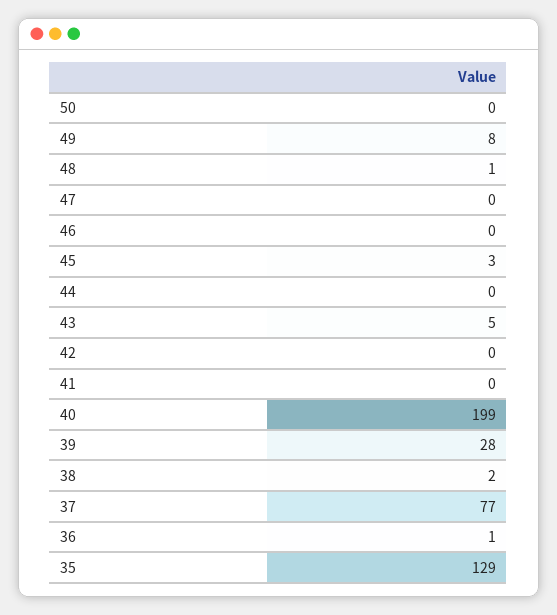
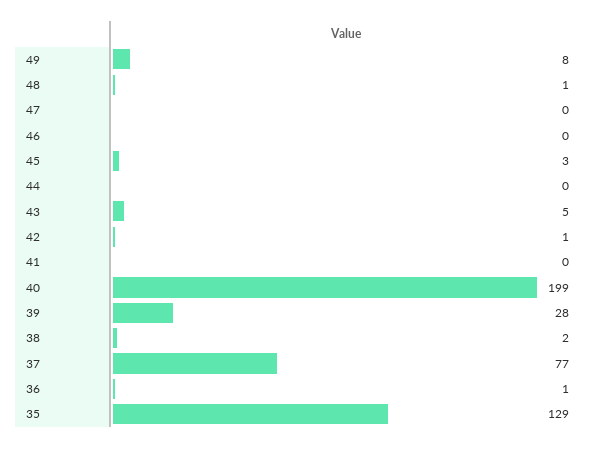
50: 0 -> none
42: 0 -> 1

